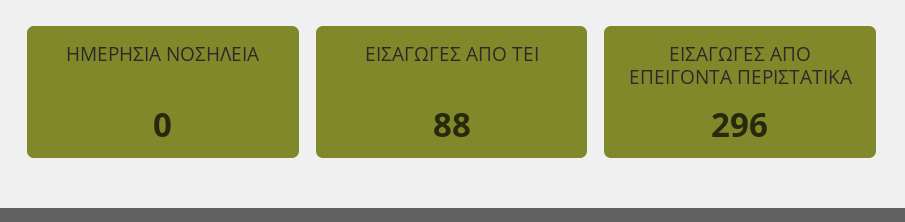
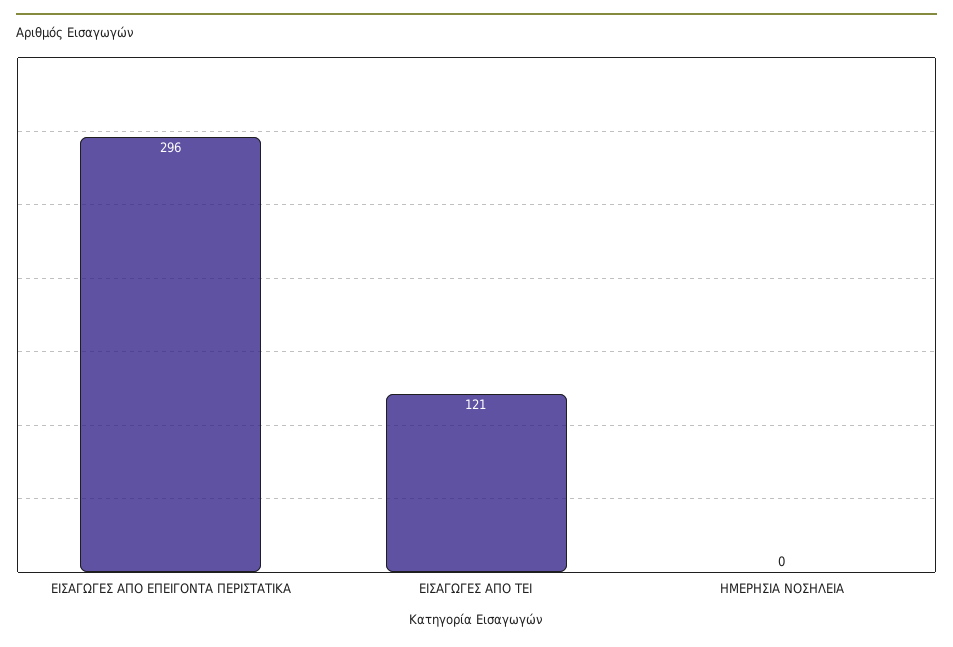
ΕΙΣΑΓΩΓΕΣ ΑΠΟ ΤΕΙ: 88 -> 121

